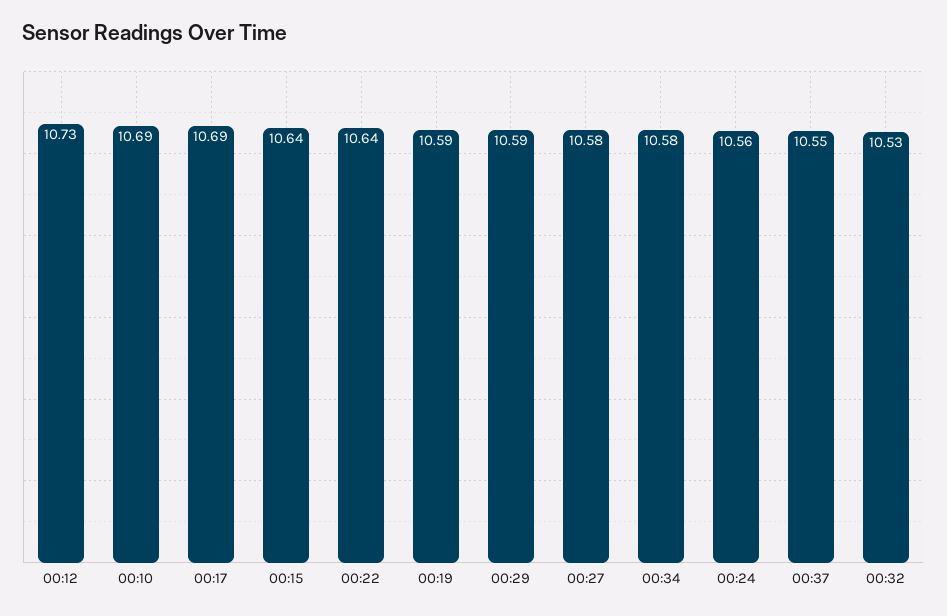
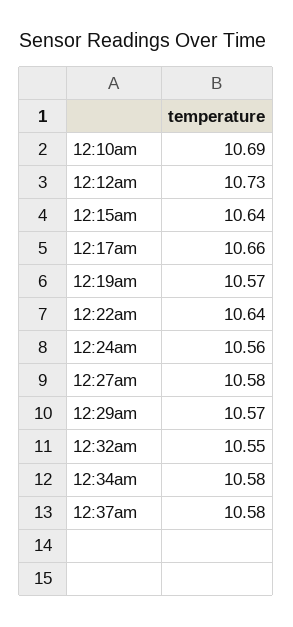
00:17: 10.69 -> 10.66
00:19: 10.59 -> 10.57
00:29: 10.59 -> 10.57
00:37: 10.55 -> 10.58
00:32: 10.53 -> 10.55

